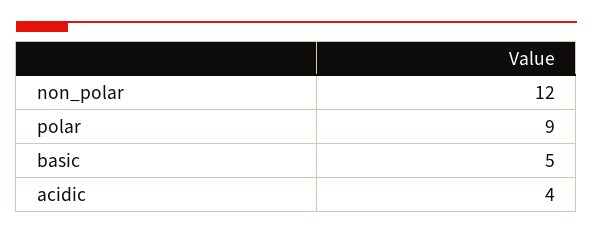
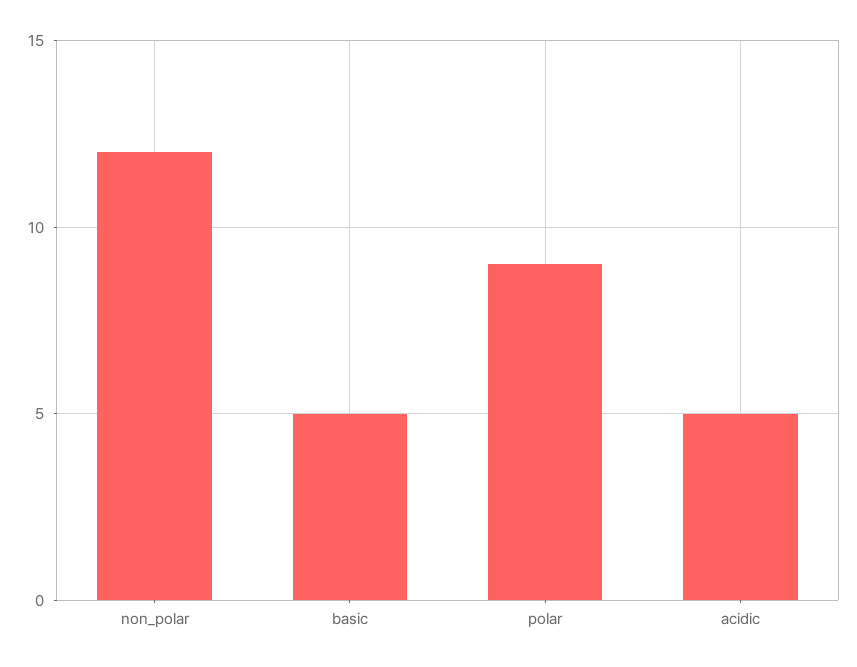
acidic: 4 -> 5

